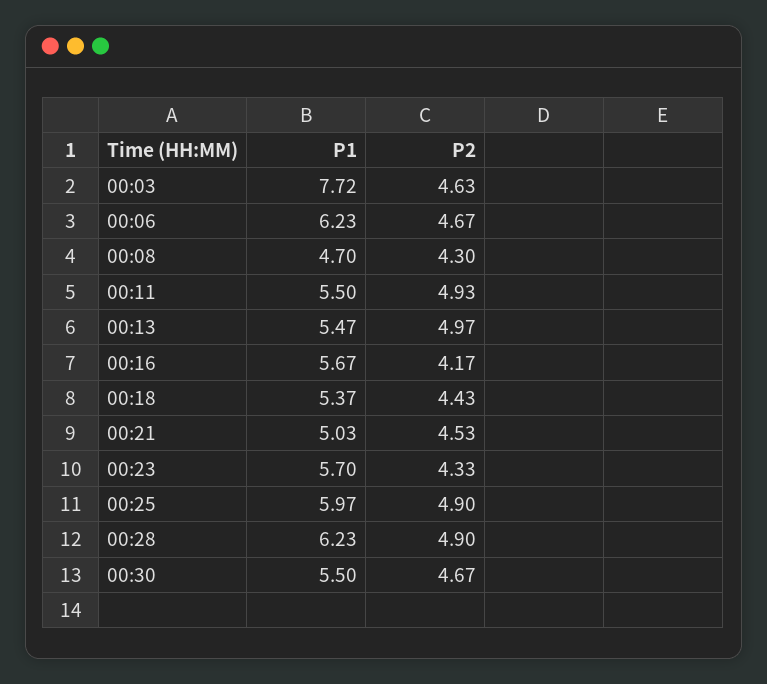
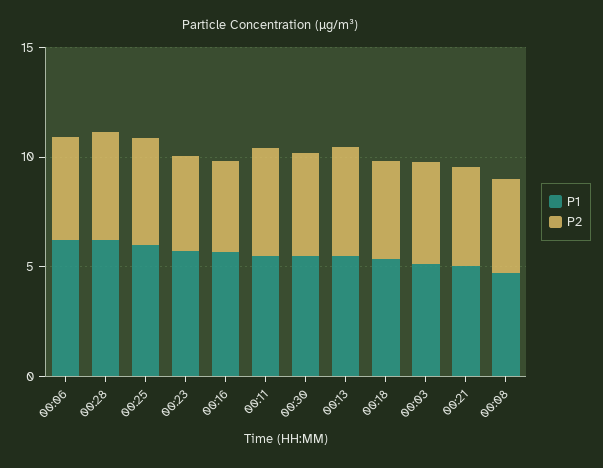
P1, 00:03: 7.72 -> 5

